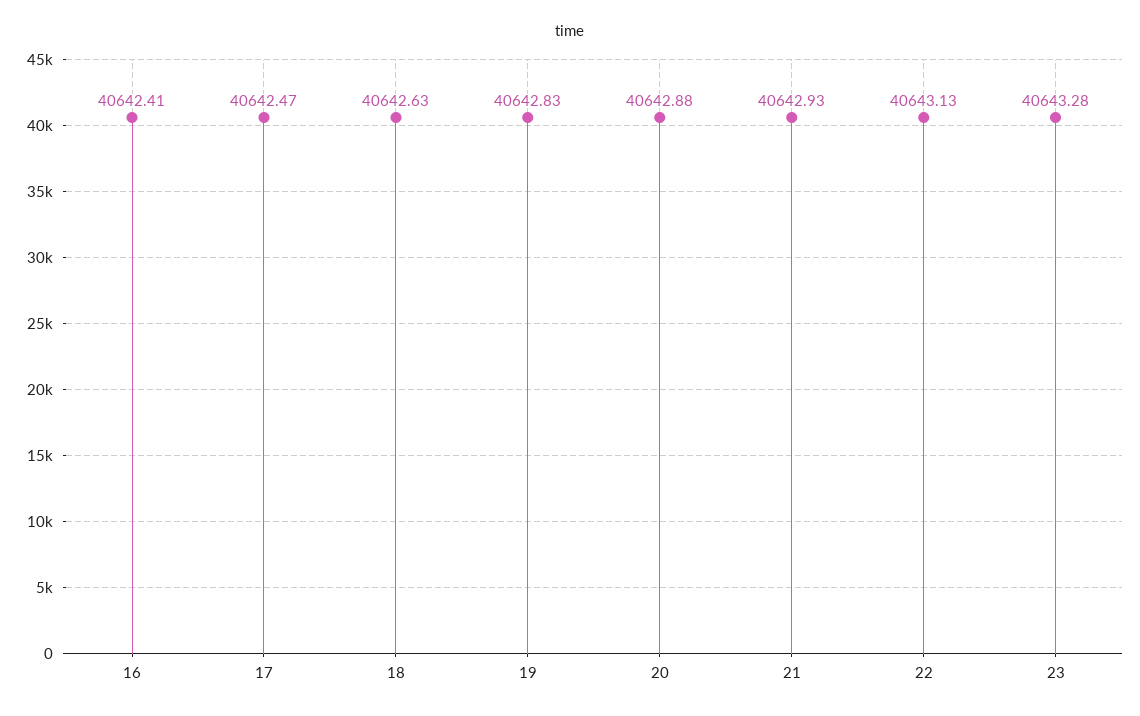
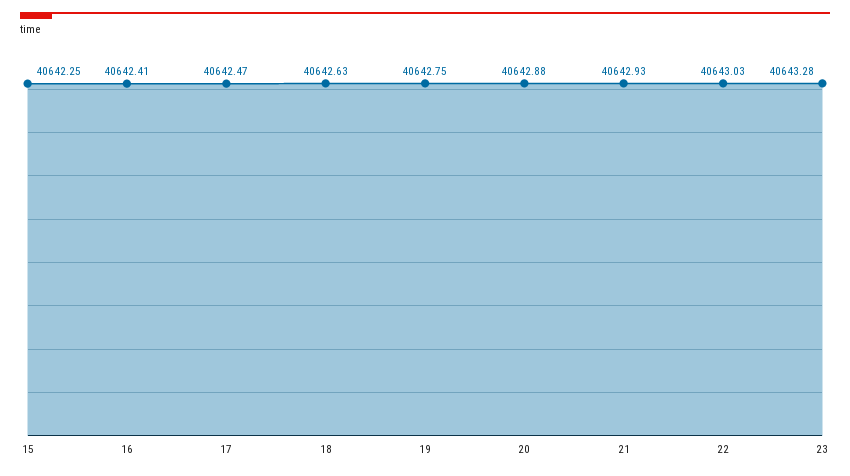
19: 40642.83 -> 40642.75
22: 40643.13 -> 40643.03
15: none -> 40642.25

